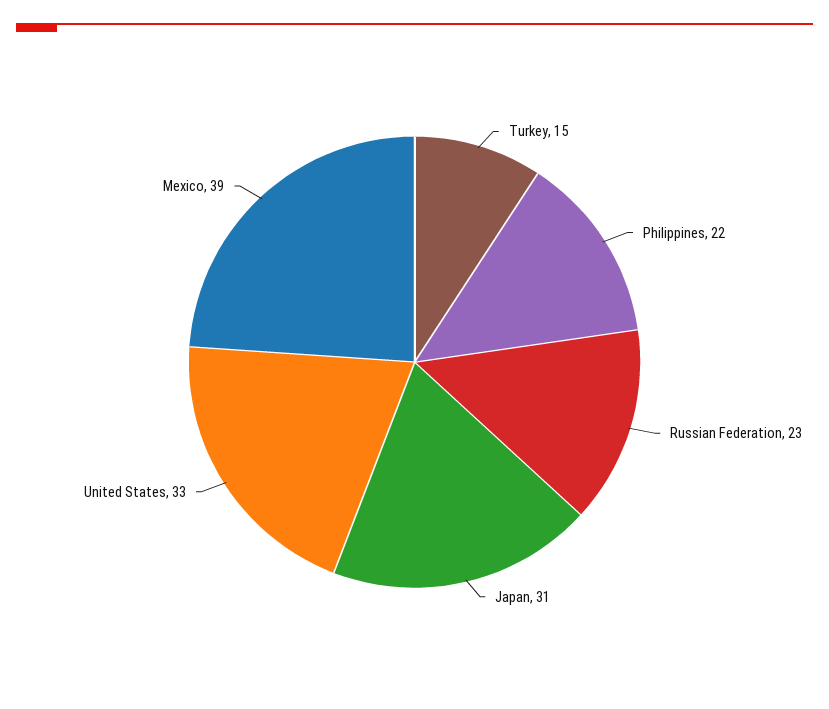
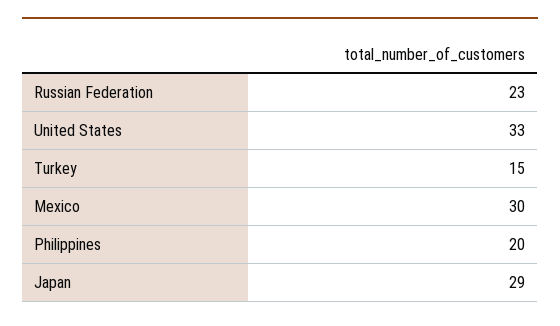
Philippines: 22 -> 20
Japan: 31 -> 29
Mexico: 39 -> 30

